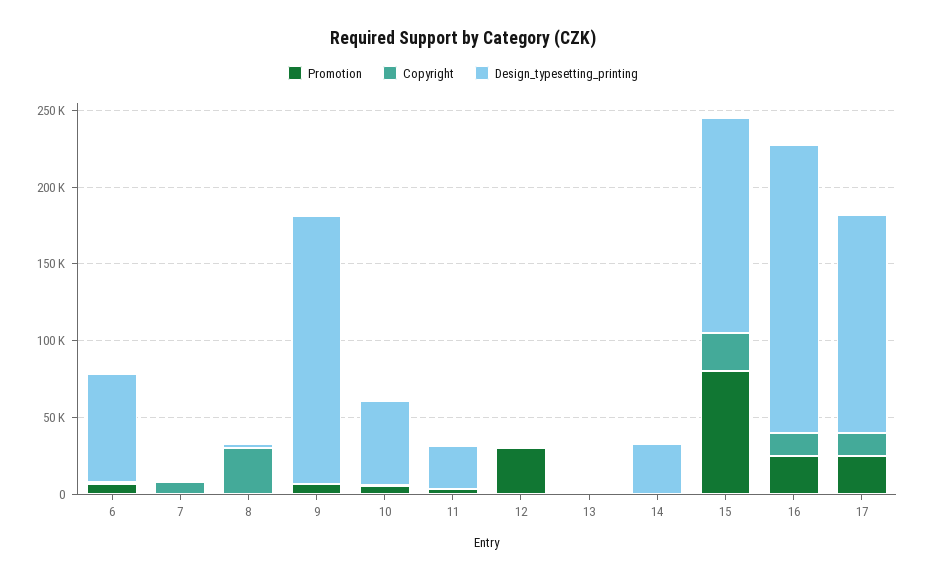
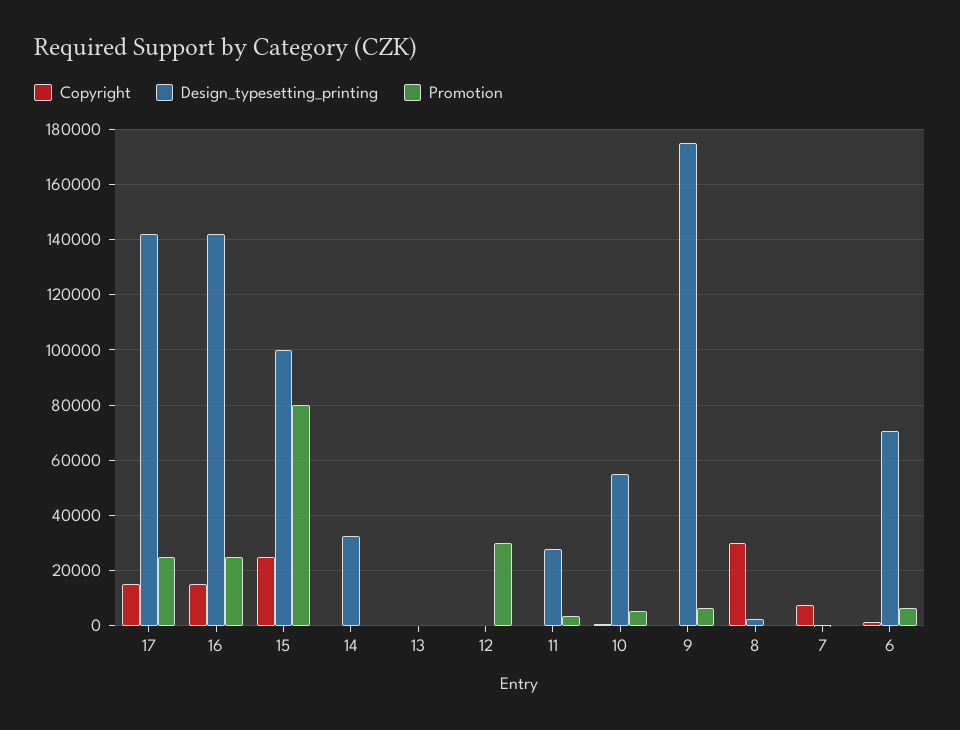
Design_typesetting_printing, 15: 140000 -> 100000
Design_typesetting_printing, 16: 190000 -> 142500

